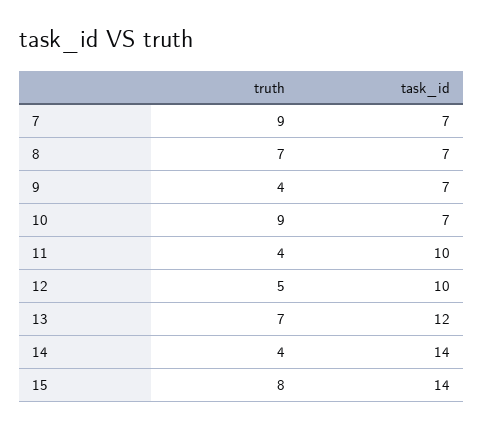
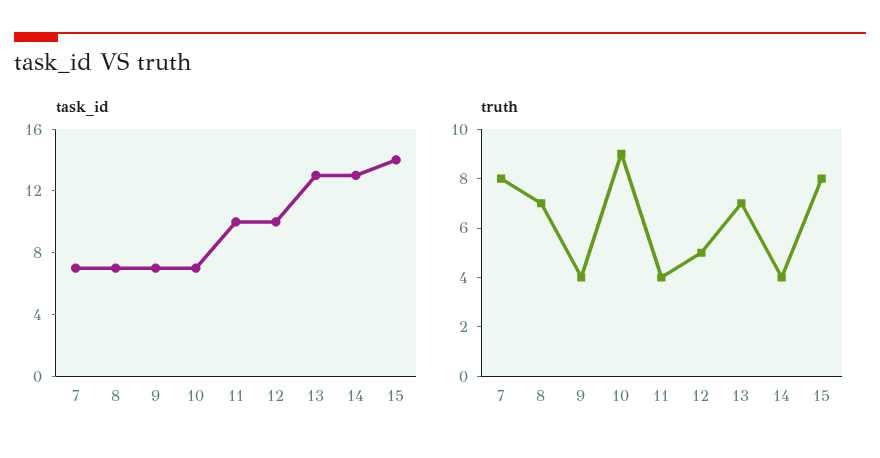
truth, 7: 9 -> 8
task_id, 13: 12 -> 13
task_id, 14: 14 -> 13

